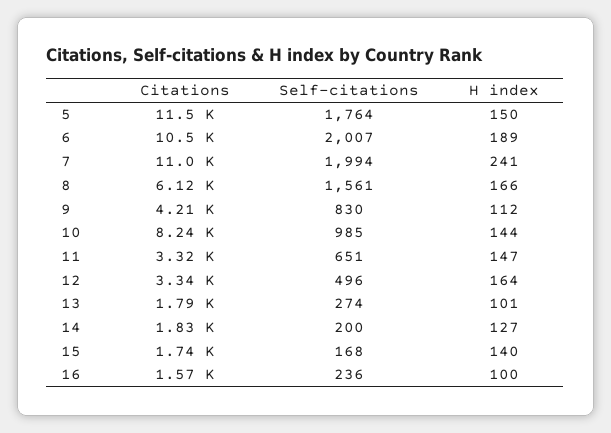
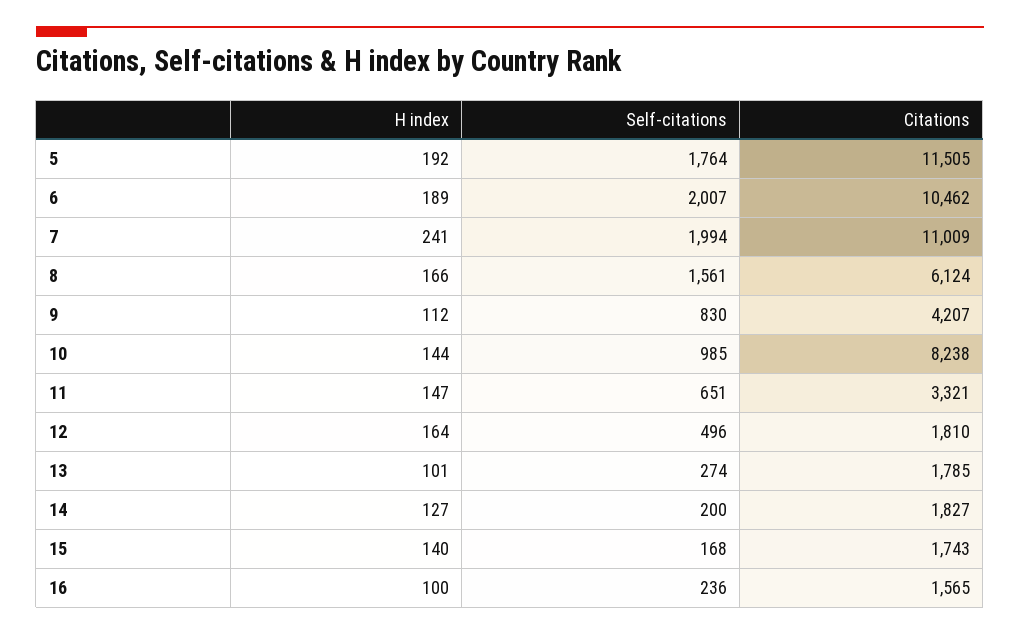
H index, 5: 150 -> 192
Citations, 12: 3340 -> 1810

